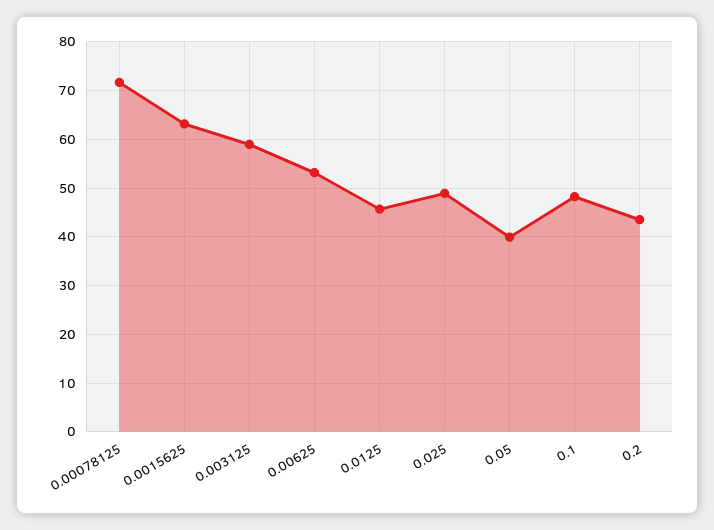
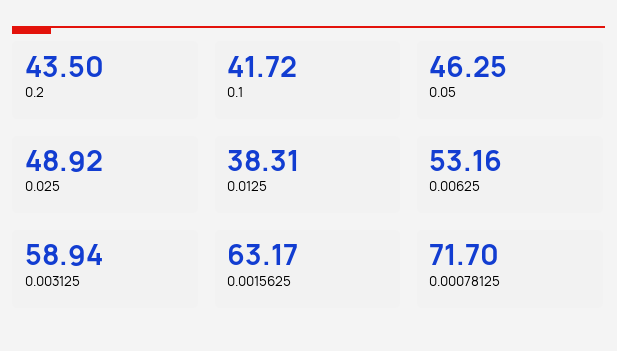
0.0125: 46 -> 38.31
0.05: 40 -> 46.25
0.1: 48 -> 41.72

